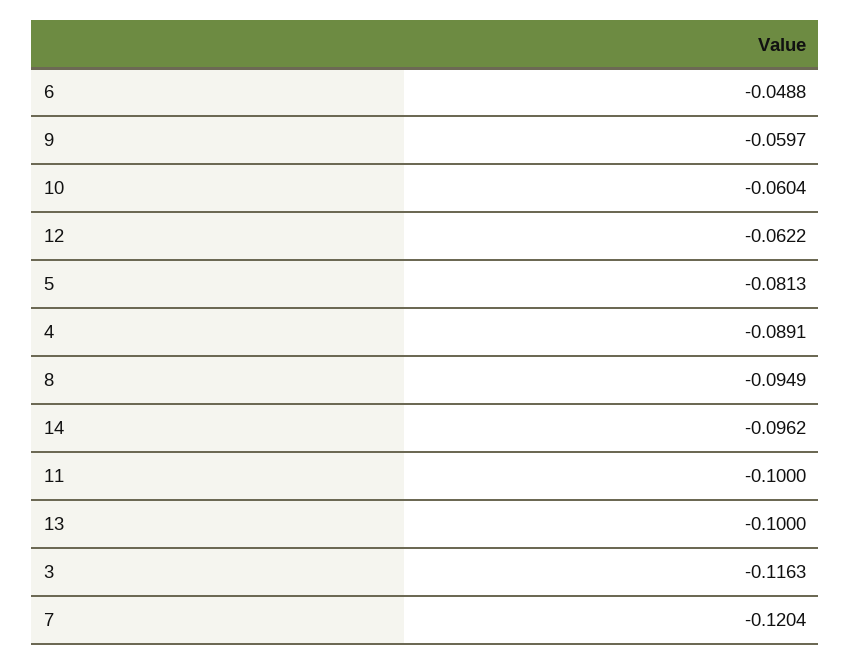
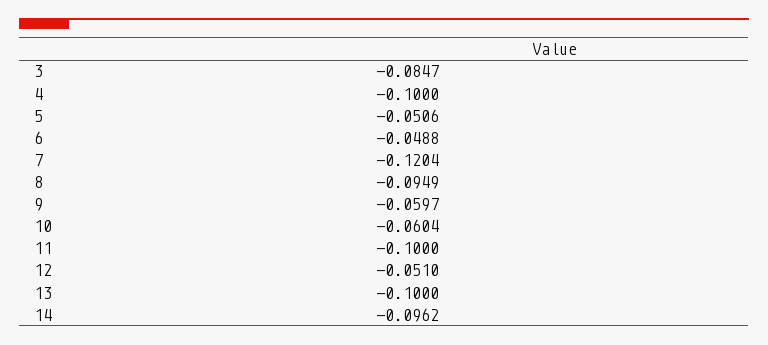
12: -0.0622 -> -0.051
5: -0.0813 -> -0.0506
4: -0.0891 -> -0.1
3: -0.1163 -> -0.0847

